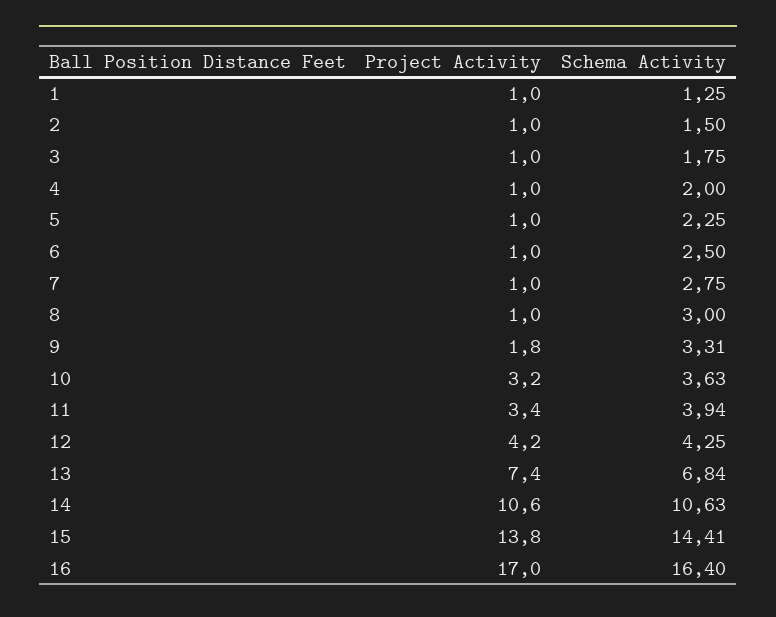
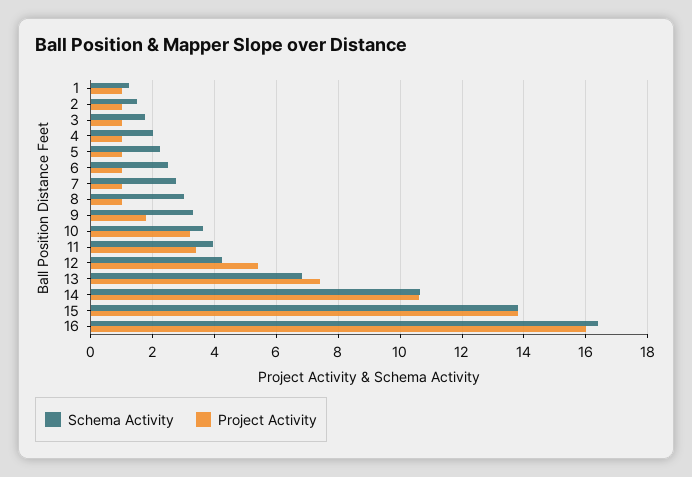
Project Activity, 12: 4.2 -> 5.4
Schema Activity, 15: 14.41 -> 13.8
Project Activity, 16: 17 -> 16

